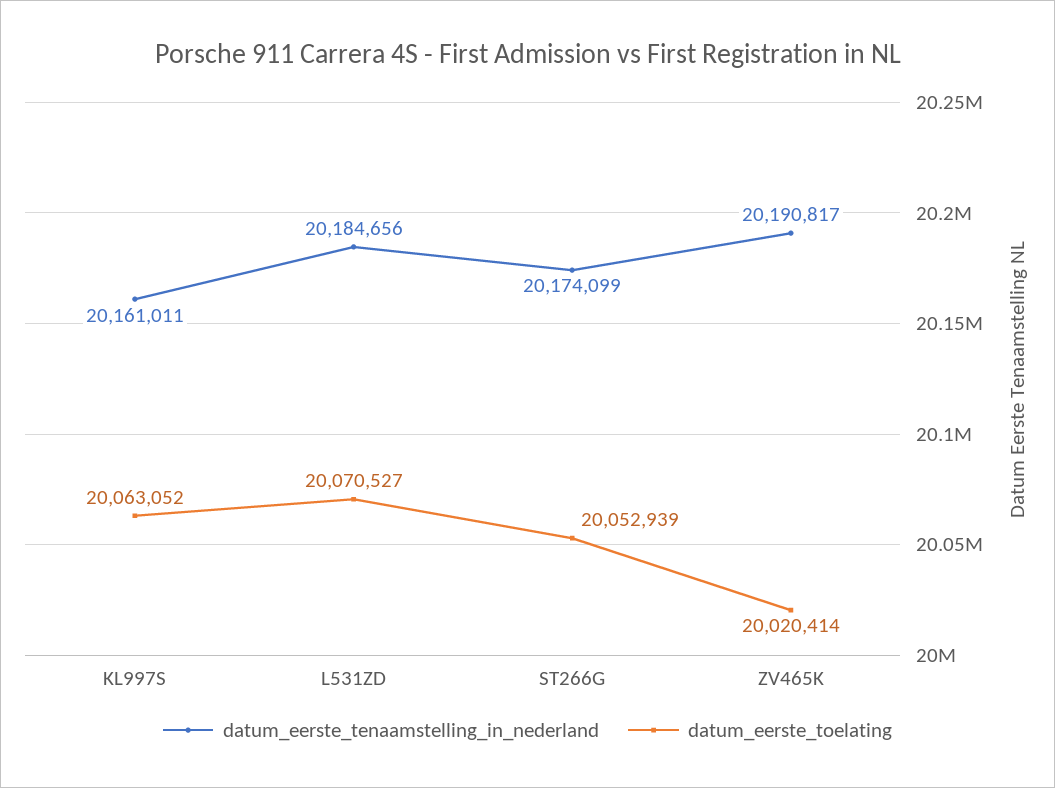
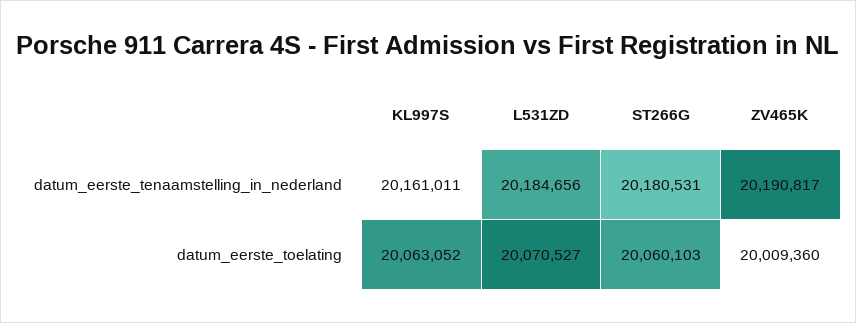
datum_eerste_tenaamstelling_in_nederland, ST266G: 20174099 -> 20180531
datum_eerste_toelating, ST266G: 20052939 -> 20060103
datum_eerste_toelating, ZV465K: 20020414 -> 20009360

